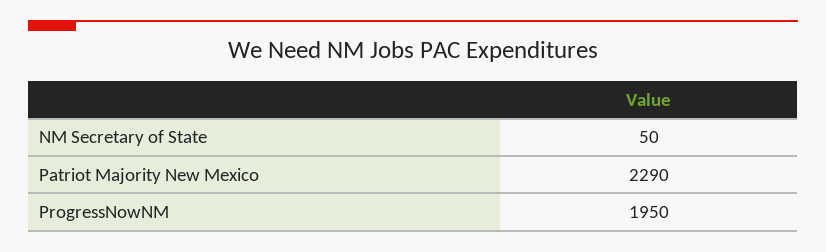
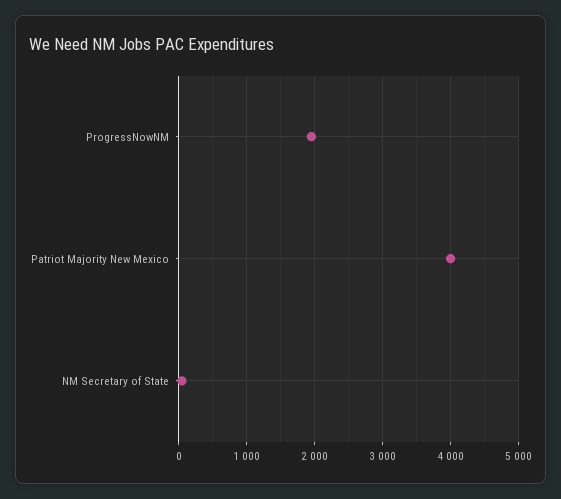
Patriot Majority New Mexico: 2290 -> 4000

